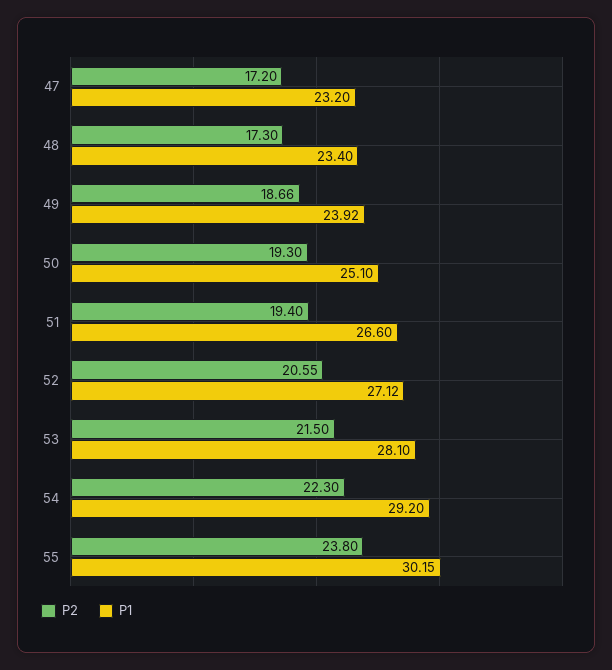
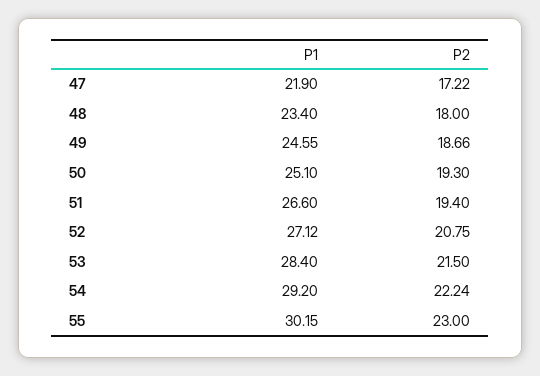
P2, 47: 17.2 -> 17.22
P1, 47: 23.2 -> 21.9
P2, 48: 17.3 -> 18
P1, 49: 23.92 -> 24.55
P2, 52: 20.55 -> 20.75
P1, 53: 28.1 -> 28.4
P2, 54: 22.3 -> 22.24
P2, 55: 23.8 -> 23

